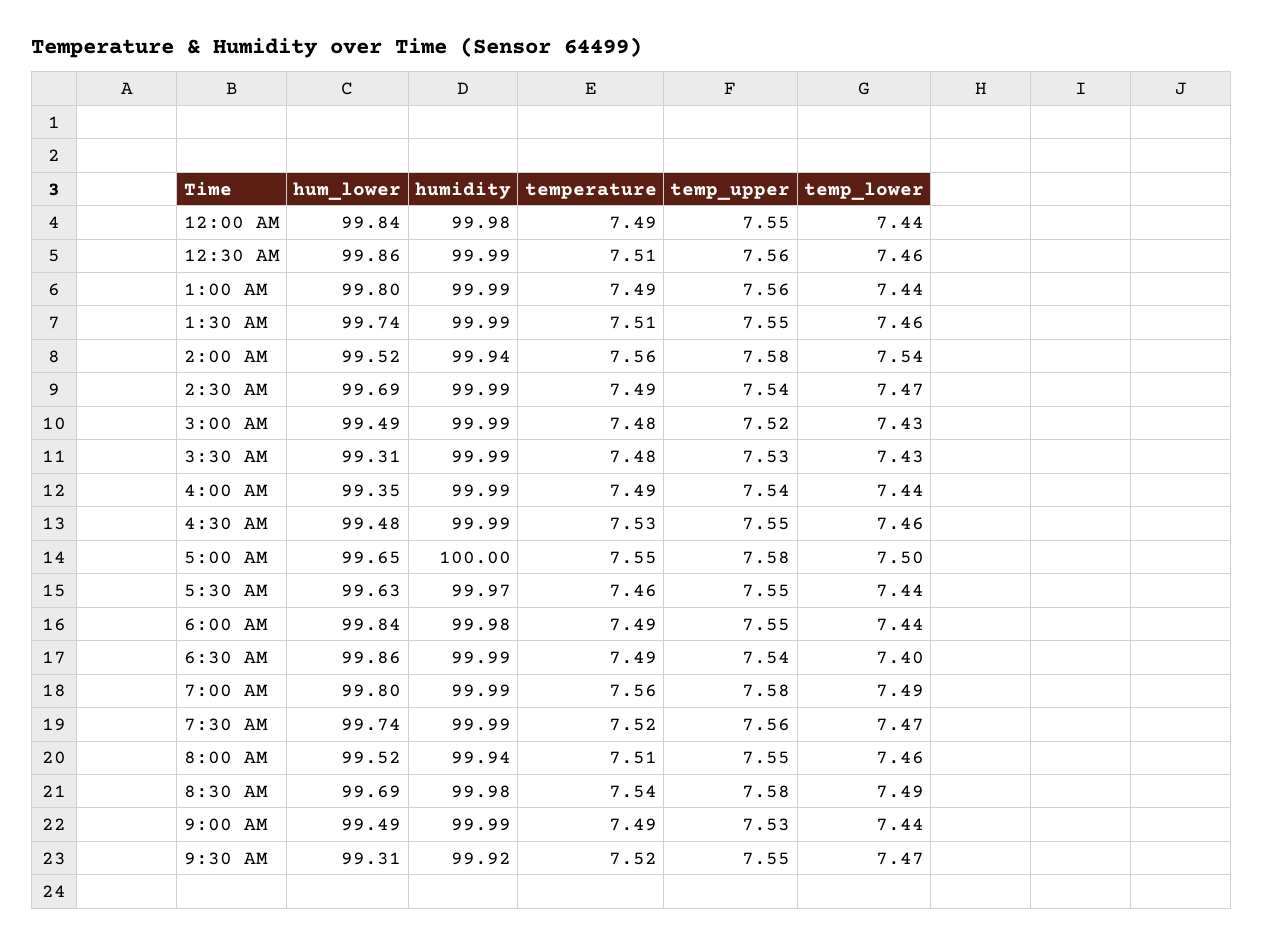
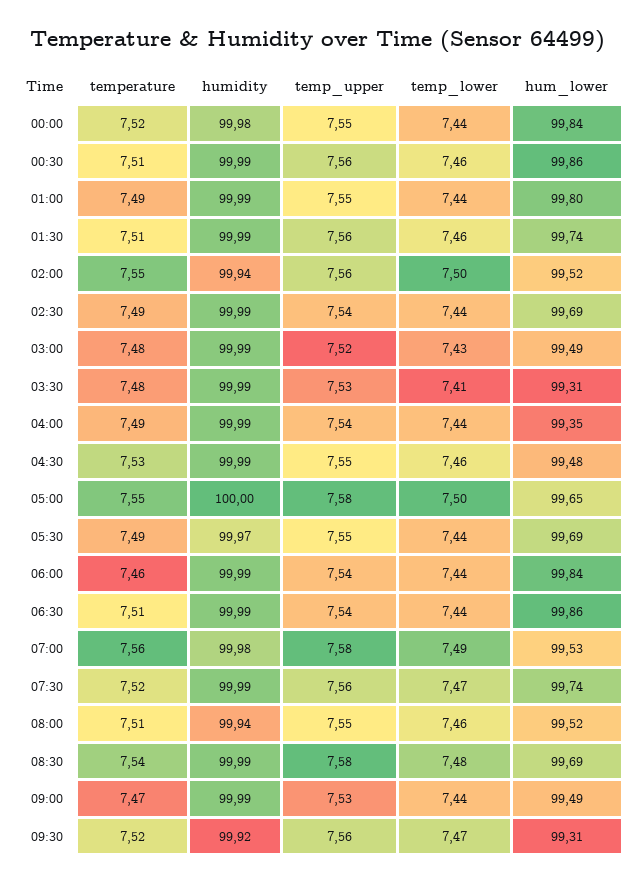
temperature, 12:00 AM: 7.49 -> 7.52
temp_upper, 1:00 AM: 7.56 -> 7.55
temp_upper, 1:30 AM: 7.55 -> 7.56
temperature, 2:00 AM: 7.56 -> 7.55
temp_upper, 2:00 AM: 7.58 -> 7.56
temp_lower, 2:00 AM: 7.54 -> 7.5
temp_lower, 2:30 AM: 7.47 -> 7.44
temp_lower, 3:30 AM: 7.43 -> 7.41
hum_lower, 5:30 AM: 99.63 -> 99.69
temperature, 5:30 AM: 7.46 -> 7.49
humidity, 6:00 AM: 99.98 -> 99.99
temperature, 6:00 AM: 7.49 -> 7.46
temp_upper, 6:00 AM: 7.55 -> 7.54
temperature, 6:30 AM: 7.49 -> 7.51
temp_lower, 6:30 AM: 7.4 -> 7.44
hum_lower, 7:00 AM: 99.8 -> 99.53
humidity, 7:00 AM: 99.99 -> 99.98
humidity, 8:30 AM: 99.98 -> 99.99
temp_lower, 8:30 AM: 7.49 -> 7.48
temperature, 9:00 AM: 7.49 -> 7.47
temp_upper, 9:30 AM: 7.55 -> 7.56

